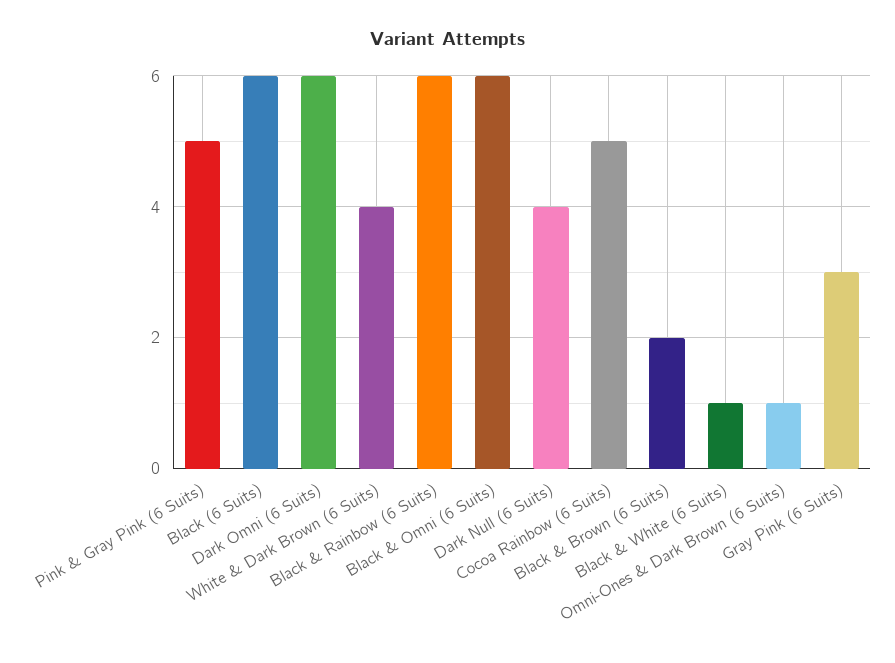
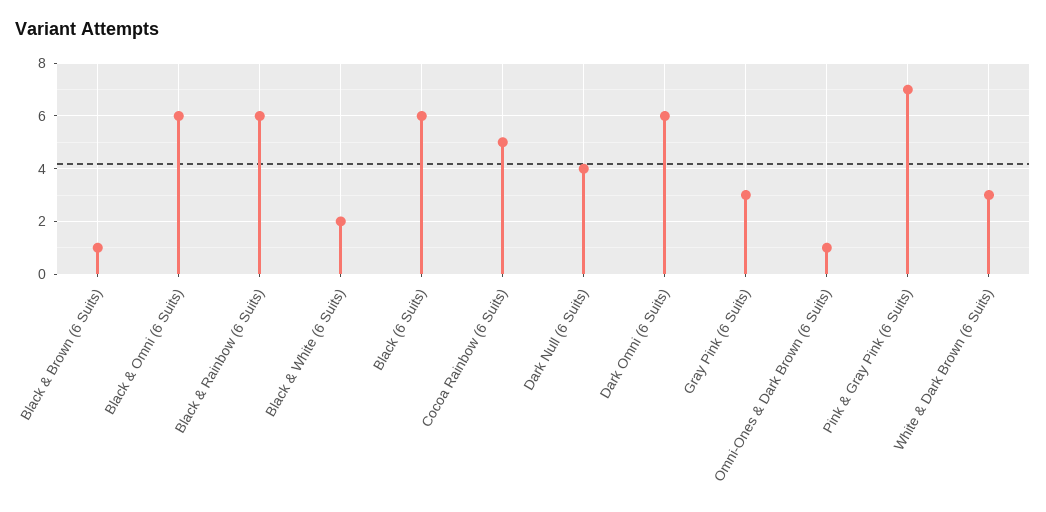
Pink & Gray Pink (6 Suits): 5 -> 7
White & Dark Brown (6 Suits): 4 -> 3
Black & Brown (6 Suits): 2 -> 1
Black & White (6 Suits): 1 -> 2

